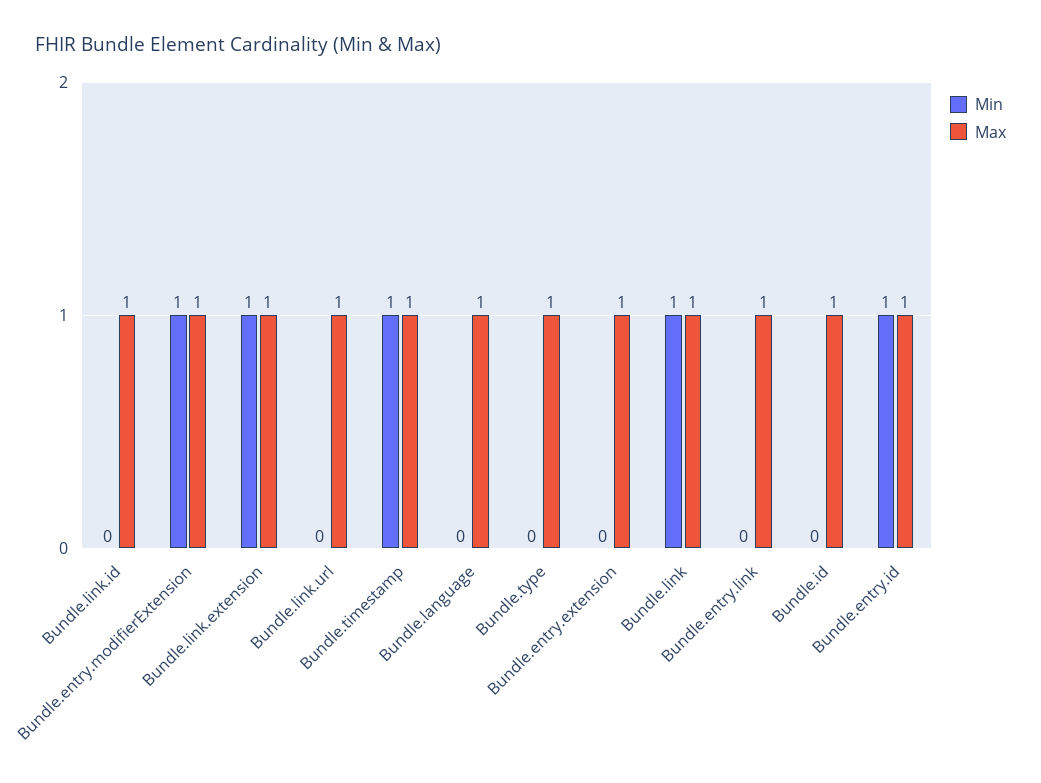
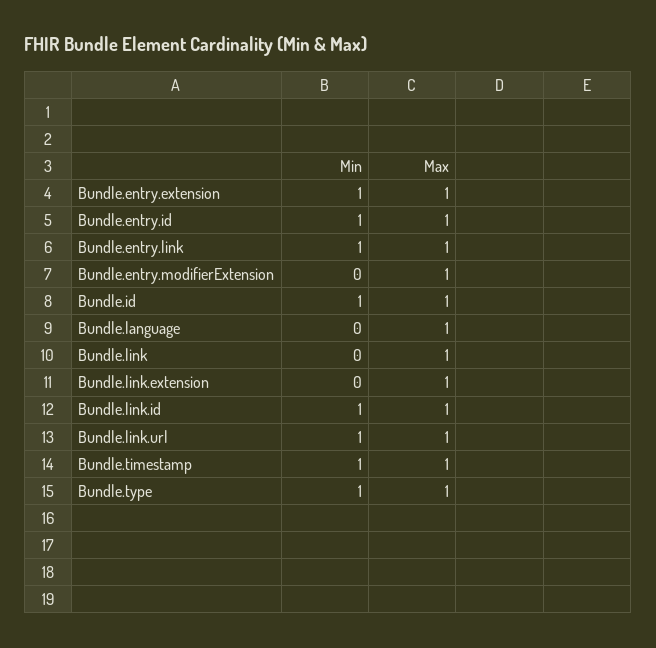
Min, Bundle.link.id: 0 -> 1
Min, Bundle.entry.modifierExtension: 1 -> 0
Min, Bundle.link.extension: 1 -> 0
Min, Bundle.link.url: 0 -> 1
Min, Bundle.type: 0 -> 1
Min, Bundle.entry.extension: 0 -> 1
Min, Bundle.link: 1 -> 0
Min, Bundle.entry.link: 0 -> 1
Min, Bundle.id: 0 -> 1

